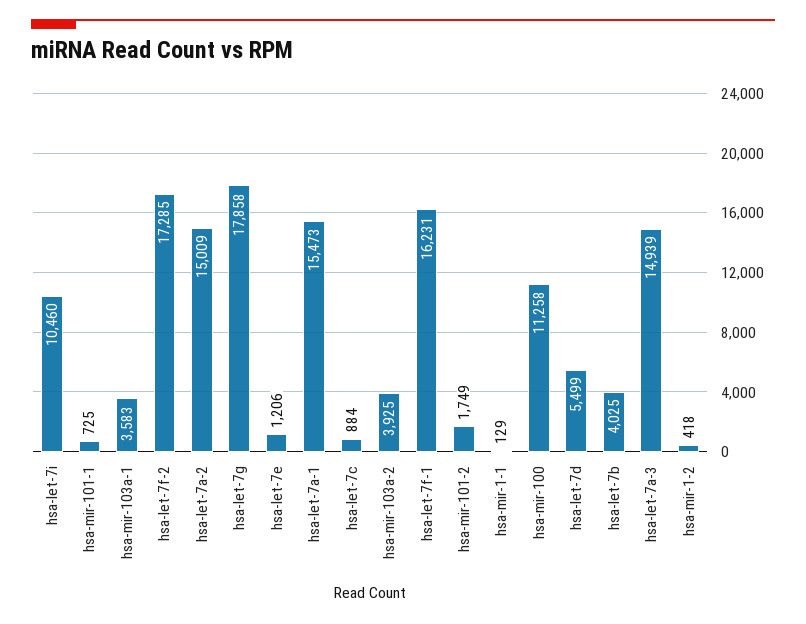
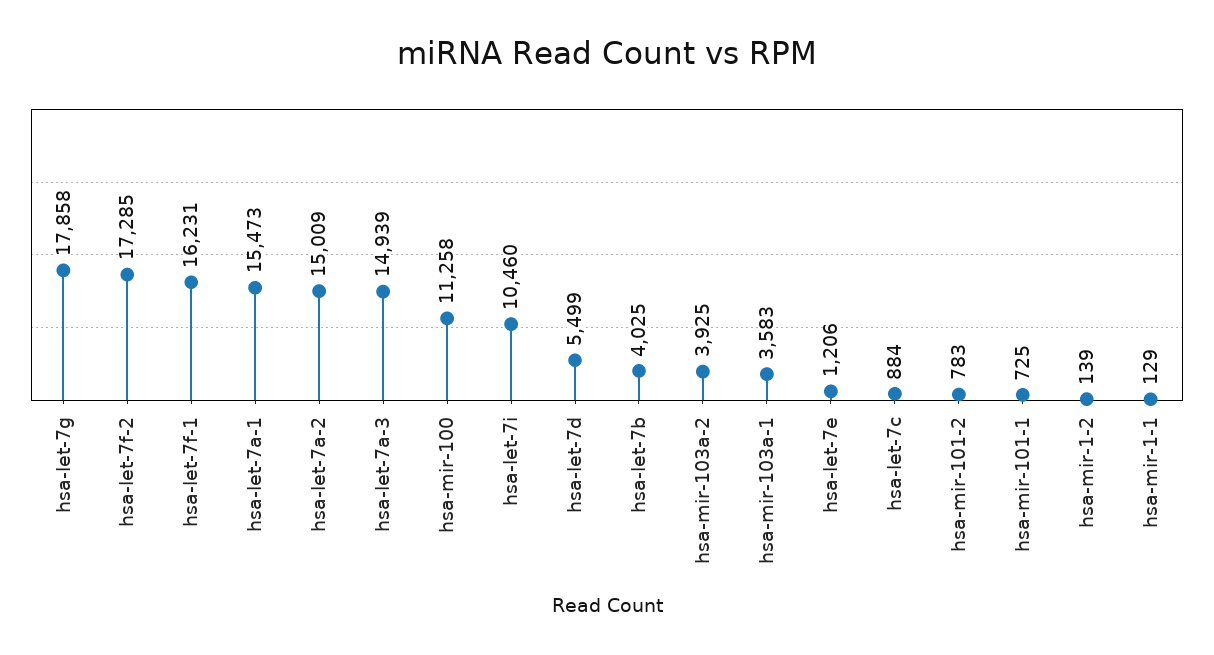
hsa-mir-101-2: 1749 -> 783
hsa-mir-1-2: 418 -> 139

